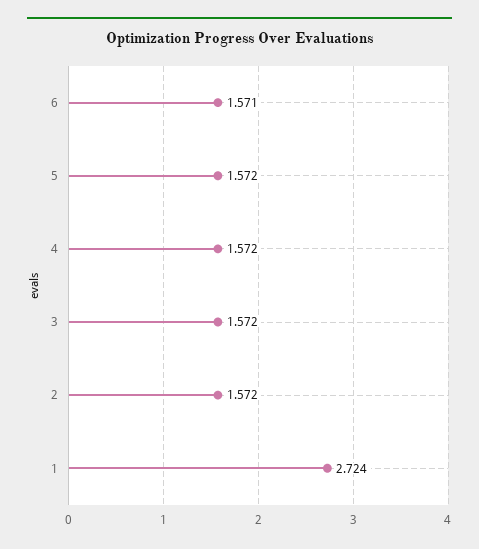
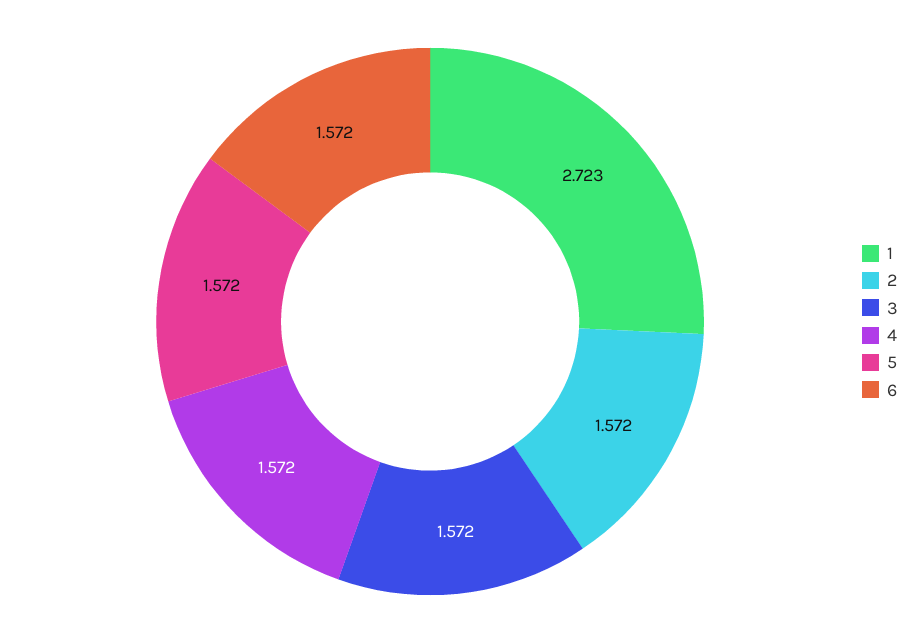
6: 1.571 -> 1.572
1: 2.724 -> 2.723

